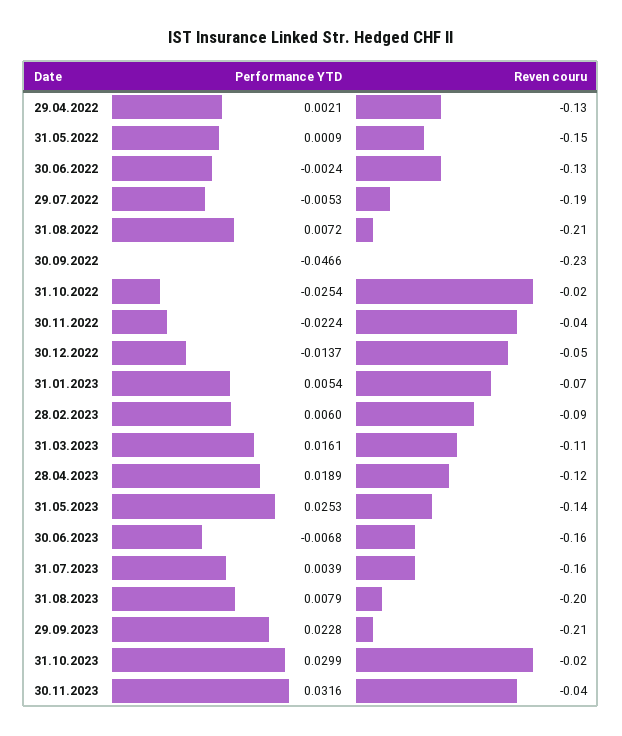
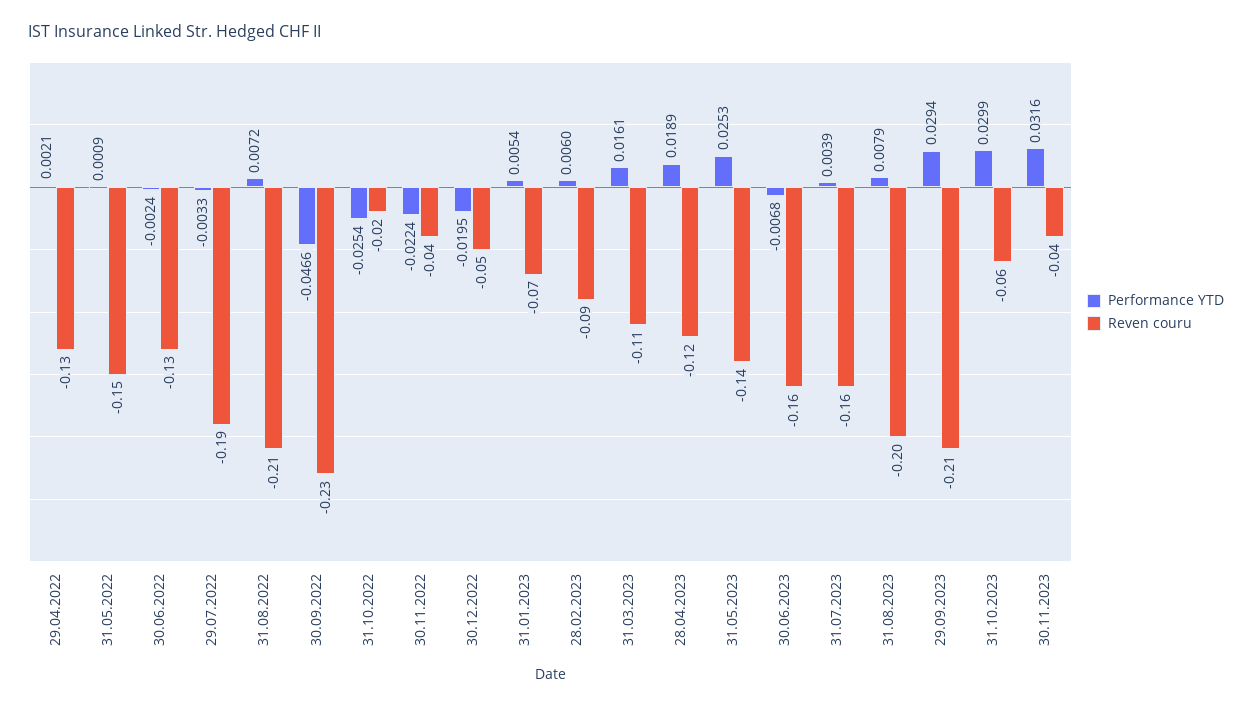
Performance YTD, 29.07.2022: -0.0053 -> -0.0033
Performance YTD, 30.12.2022: -0.0137 -> -0.0195
Performance YTD, 29.09.2023: 0.0228 -> 0.0294
Reven couru, 31.10.2023: -0.02 -> -0.06

